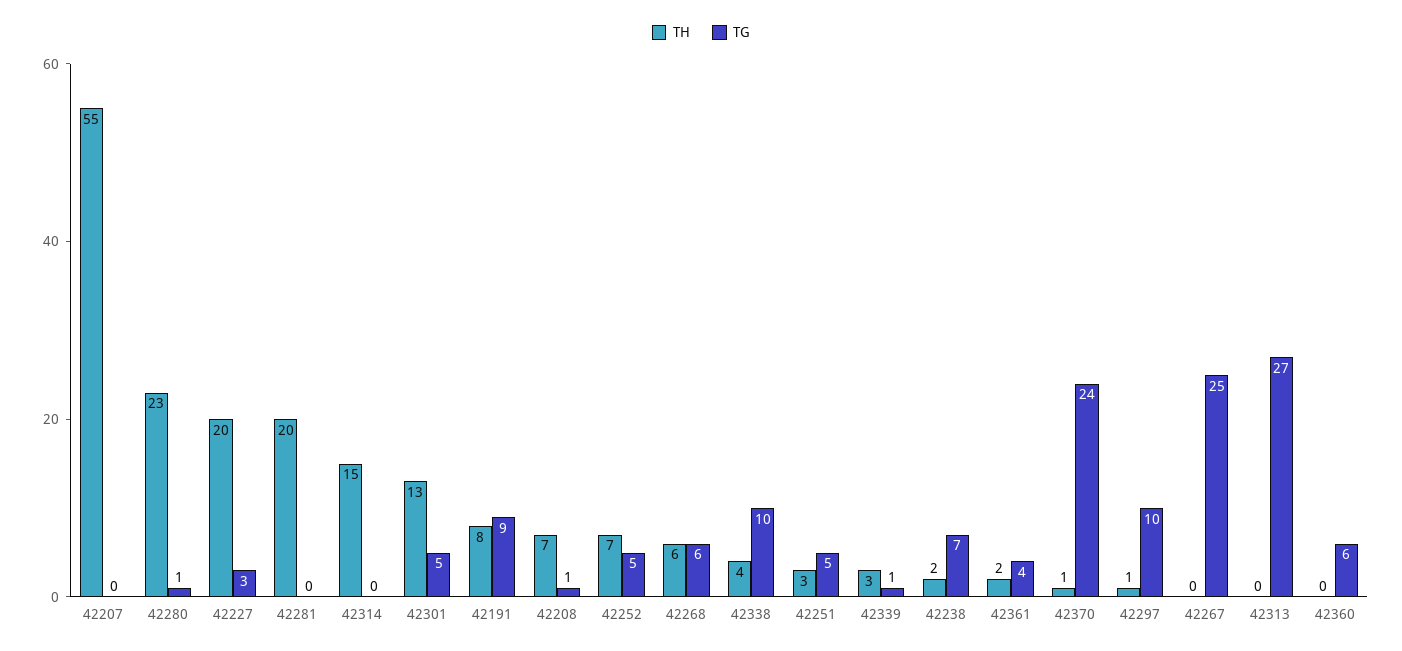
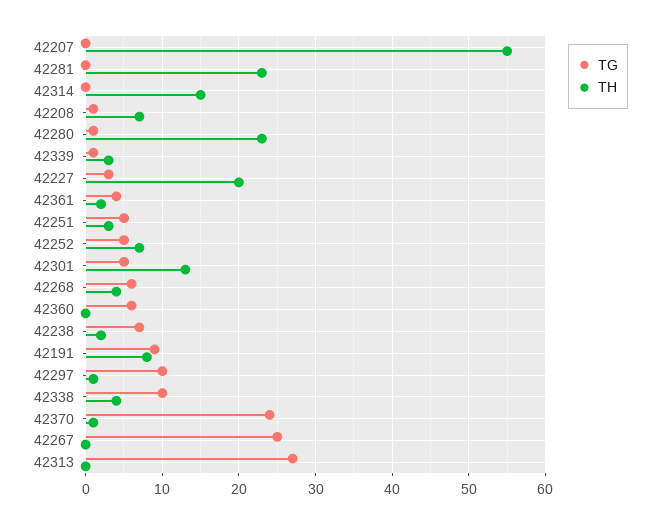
TH, 42281: 20 -> 23
TH, 42268: 6 -> 4

